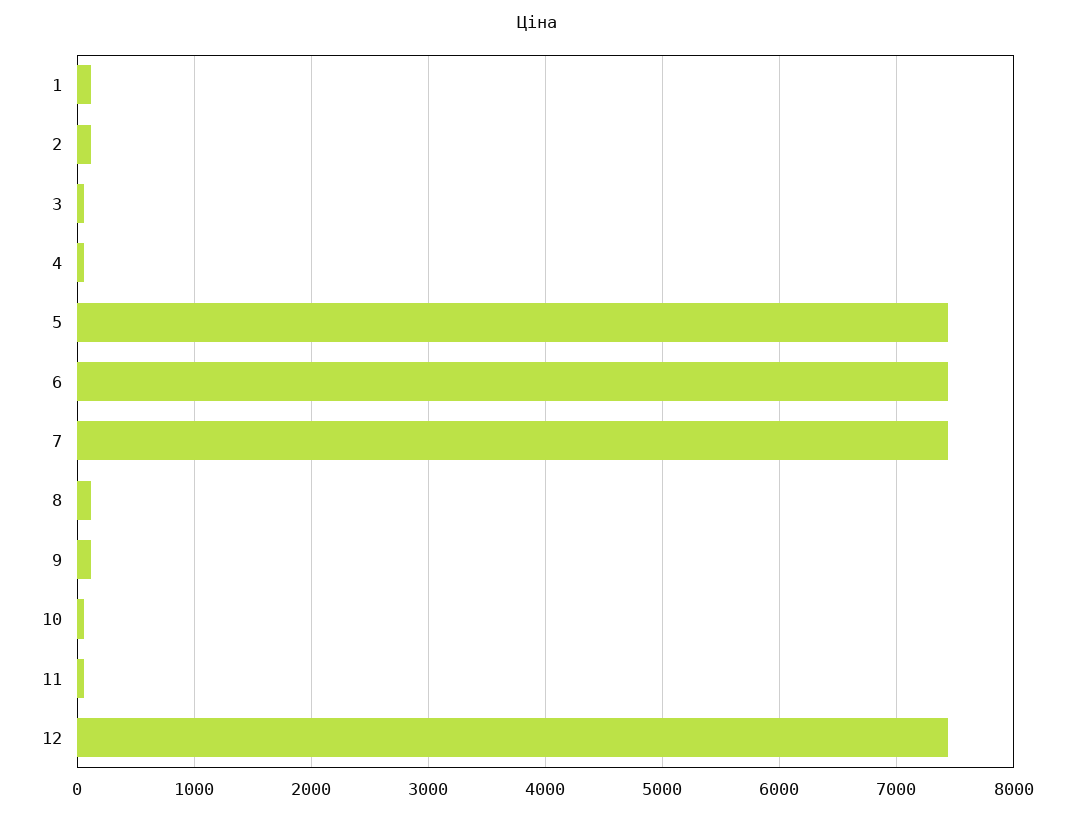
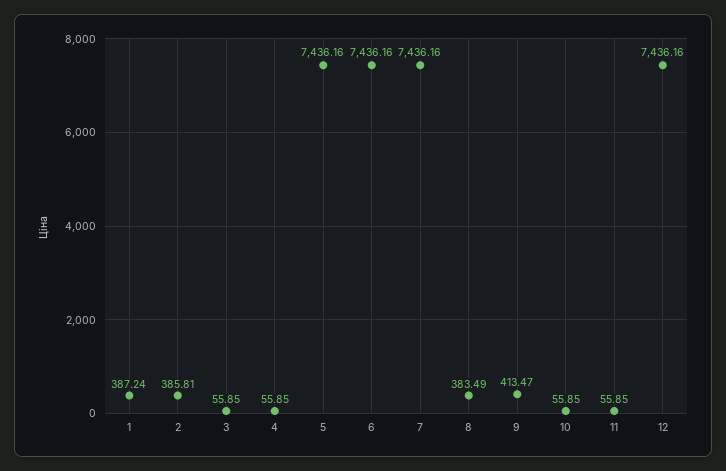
1: 100 -> 387.24
2: 100 -> 385.81
8: 100 -> 383.49
9: 100 -> 413.47

